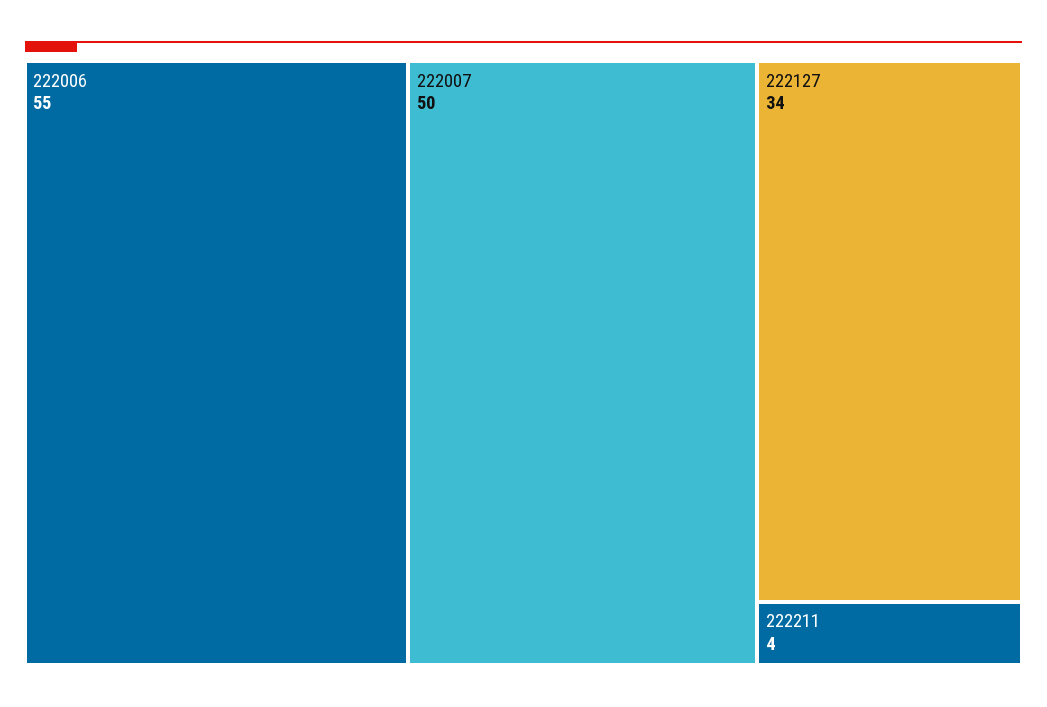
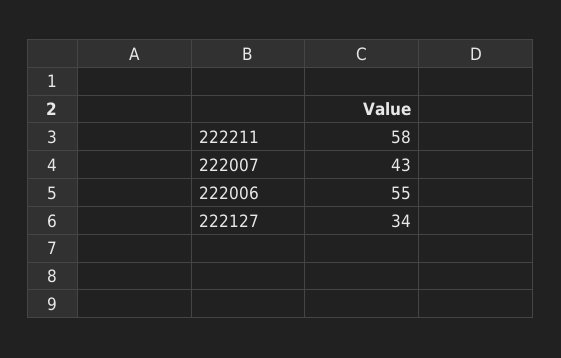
222007: 50 -> 43
222211: 4 -> 58

